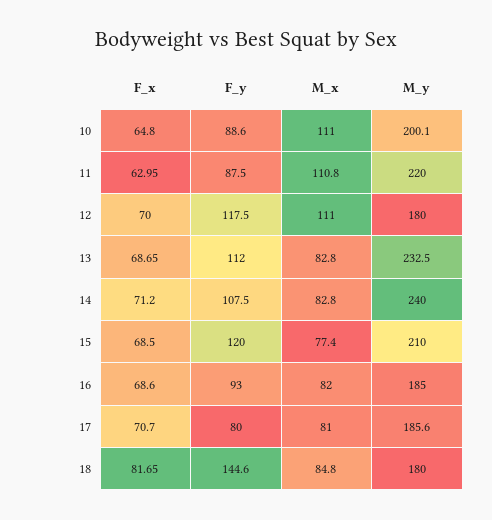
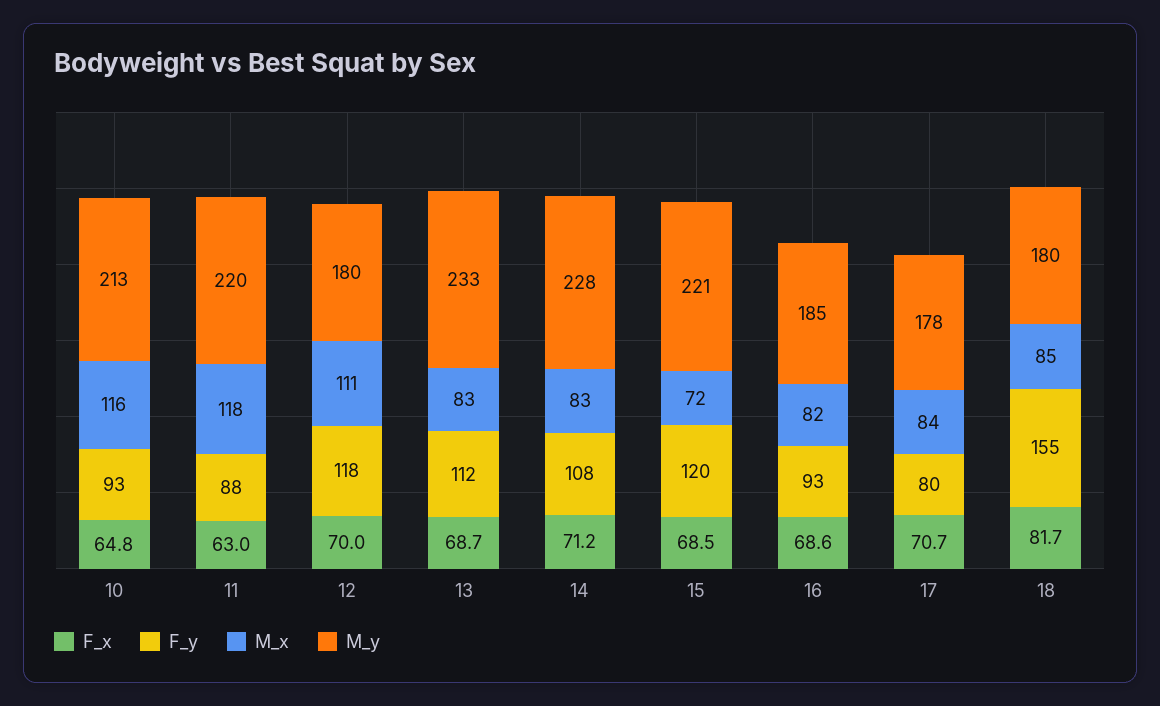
F_y, 10: 88.6 -> 93
M_x, 10: 111 -> 116
M_y, 10: 200.1 -> 213
M_x, 11: 110.8 -> 118
M_y, 14: 240 -> 228
M_x, 15: 77.4 -> 72
M_y, 15: 210 -> 221
M_x, 17: 81 -> 84
M_y, 17: 185.6 -> 178
F_y, 18: 144.6 -> 155

